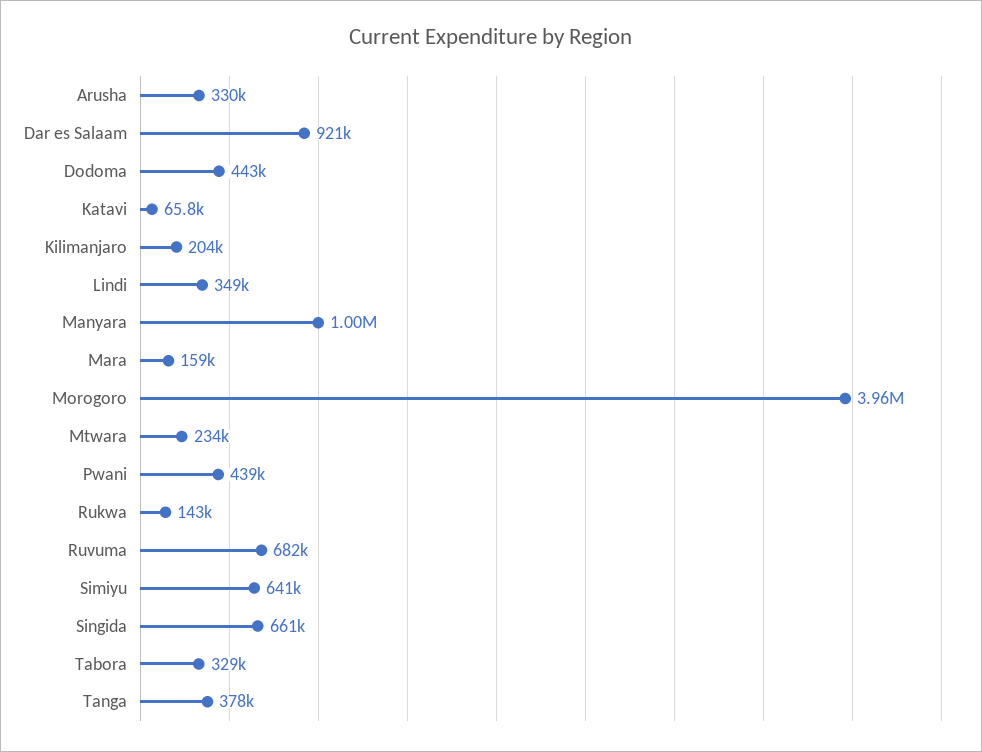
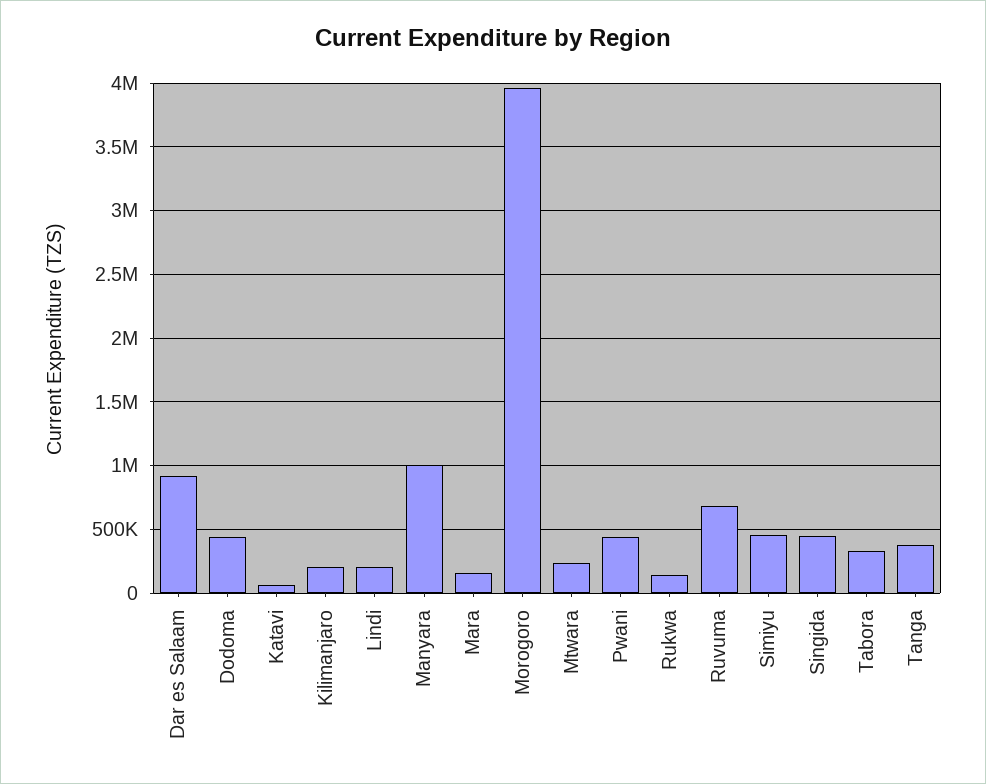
Arusha: 330000 -> none
Lindi: 349000 -> 200000
Simiyu: 641000 -> 450000
Singida: 661000 -> 450000

